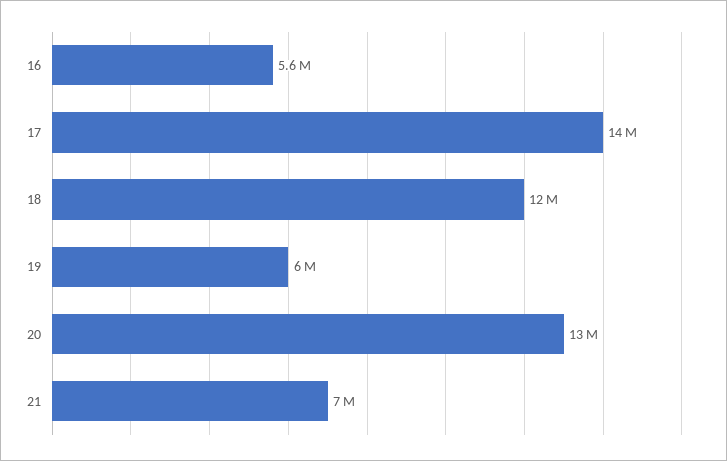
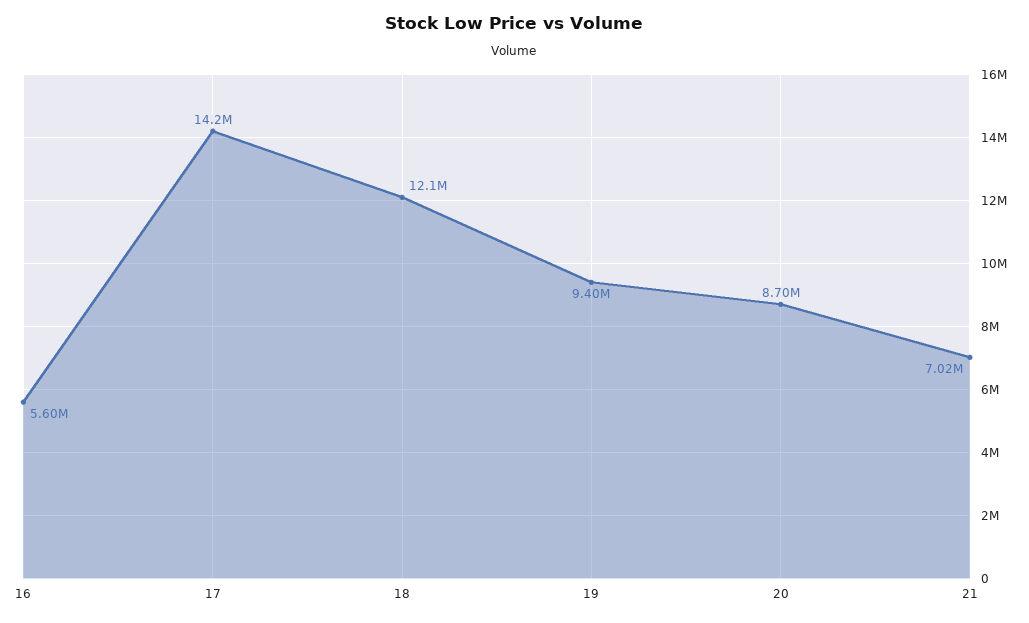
19: 6000000 -> 9400000
20: 13000000 -> 8700000

